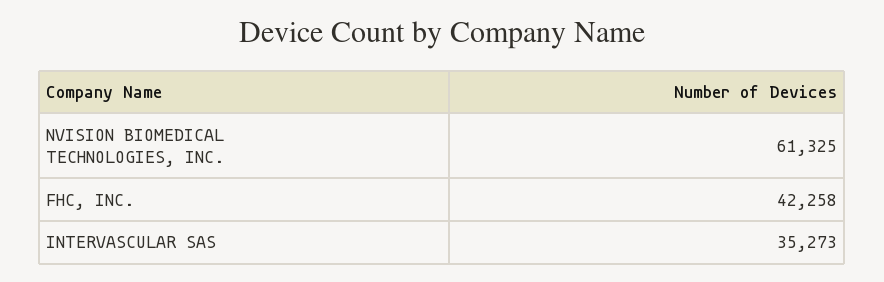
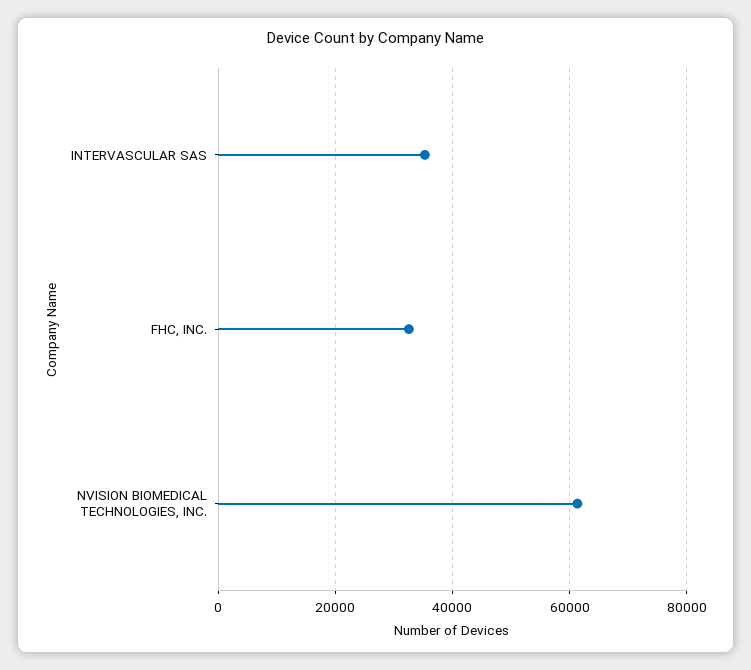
FHC, INC.: 42258 -> 32000

